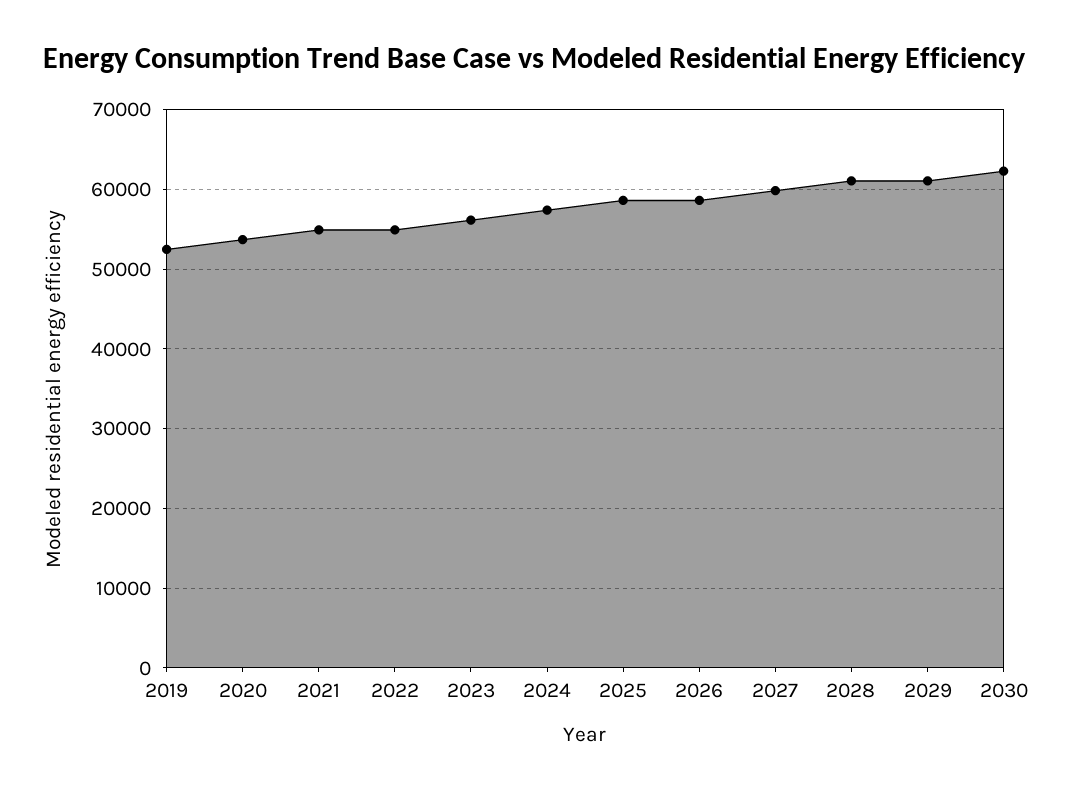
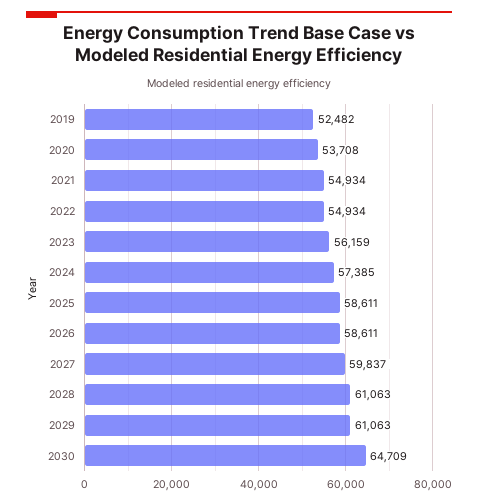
2030: 62000 -> 64709

